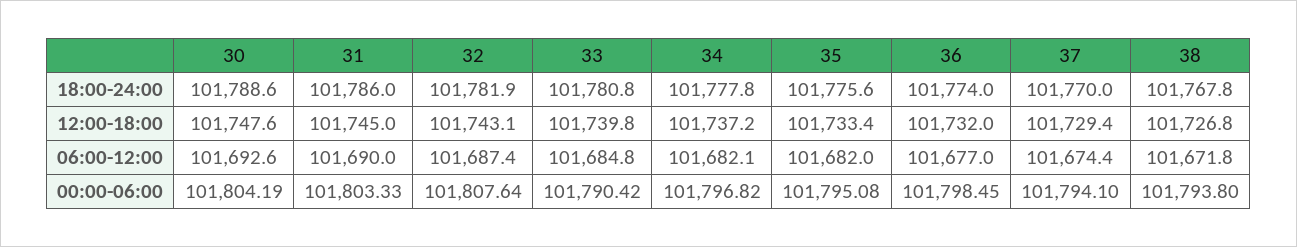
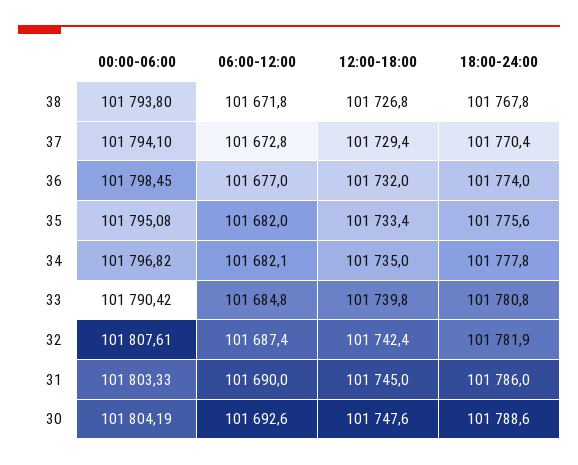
37, 18:00-24:00: 101770 -> 101770.4
32, 12:00-18:00: 101743.1 -> 101742.4
34, 12:00-18:00: 101737.2 -> 101735
37, 06:00-12:00: 101674.4 -> 101672.8
32, 00:00-06:00: 101807.64 -> 101807.61

